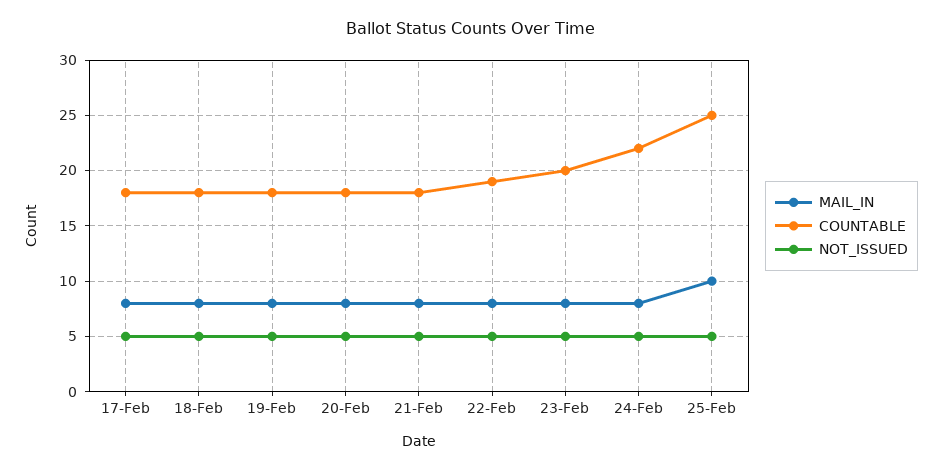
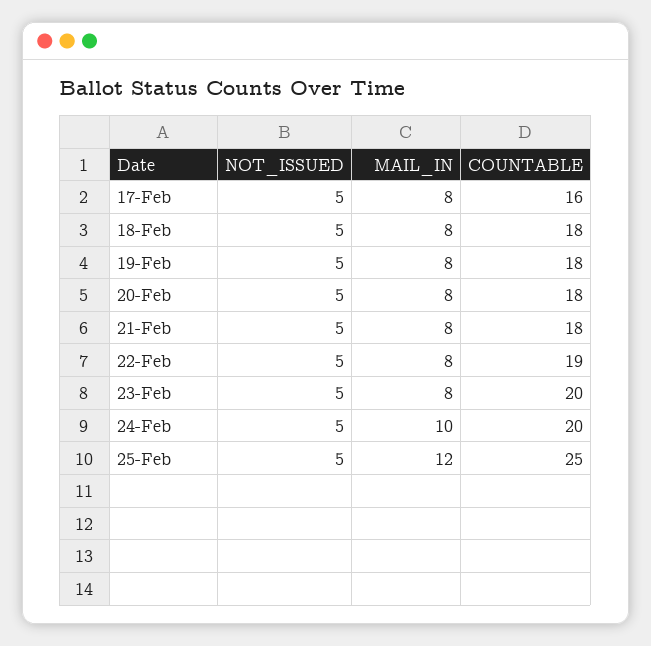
COUNTABLE, 17-Feb: 18 -> 16
MAIL_IN, 24-Feb: 8 -> 10
COUNTABLE, 24-Feb: 22 -> 20
MAIL_IN, 25-Feb: 10 -> 12

